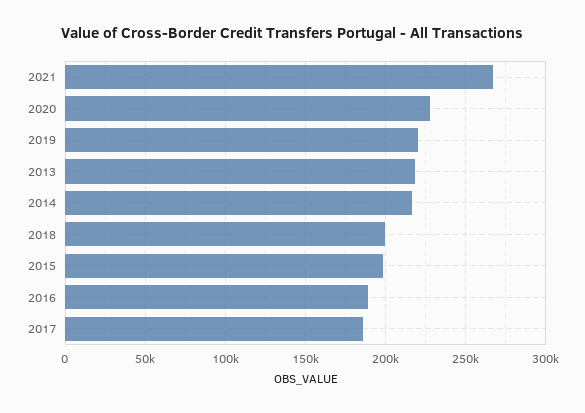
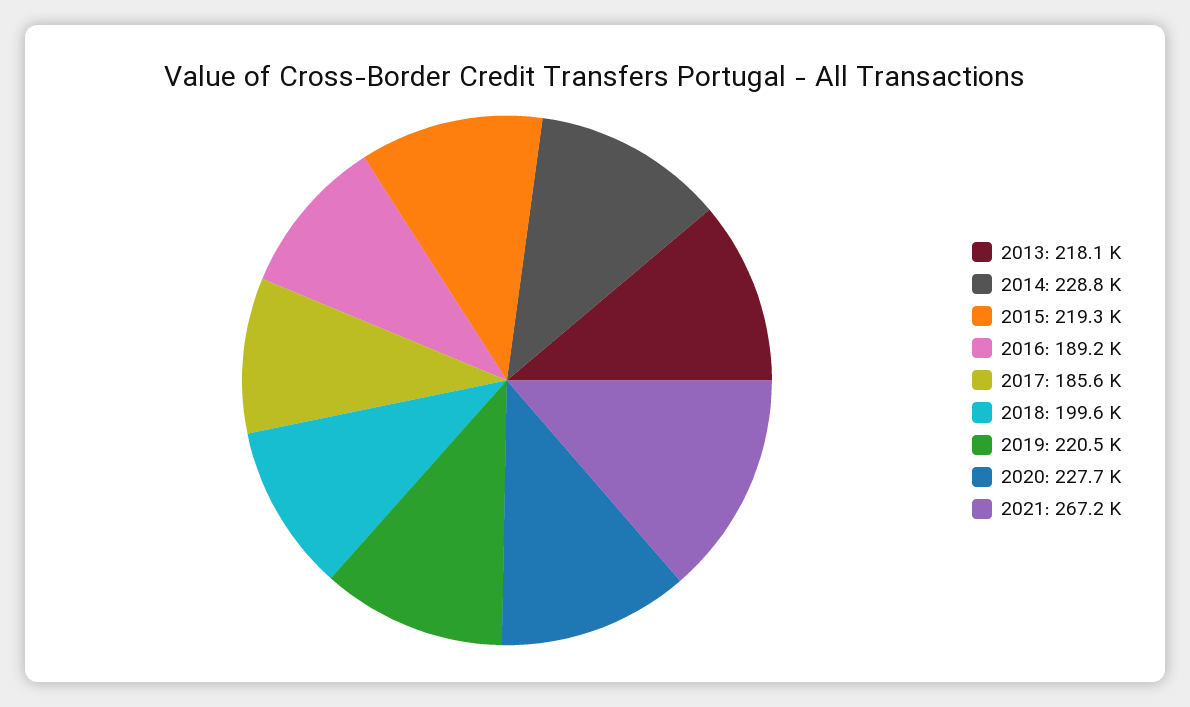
2014: 215000 -> 228800
2015: 200000 -> 219300

